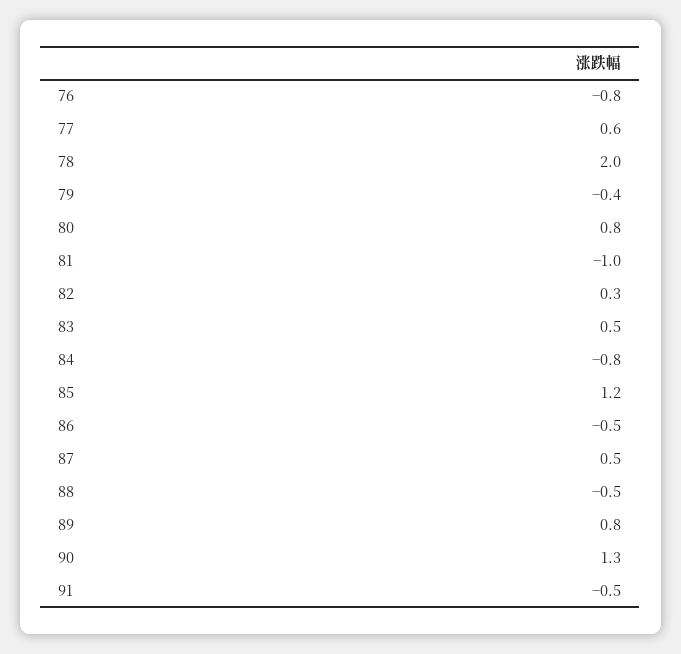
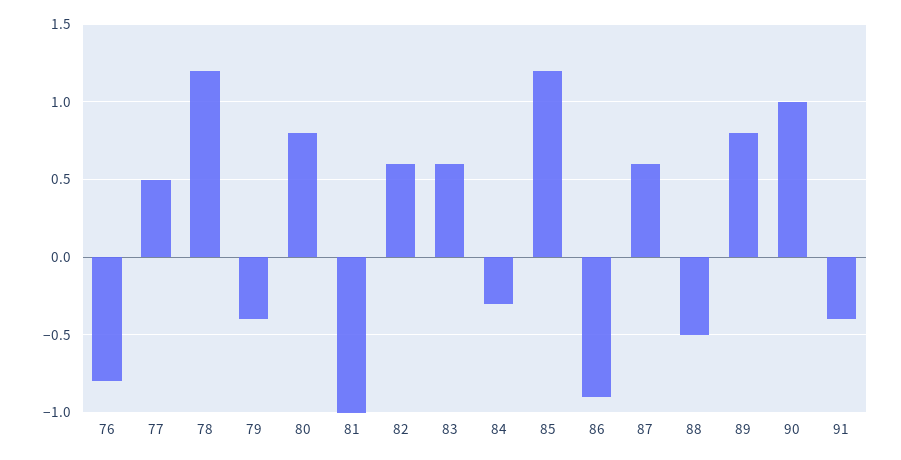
77: 0.6 -> 0.5
78: 2 -> 1.2
82: 0.3 -> 0.6
83: 0.5 -> 0.6
84: -0.8 -> -0.3
86: -0.5 -> -0.9
87: 0.5 -> 0.6
90: 1.3 -> 1
91: -0.5 -> -0.4

